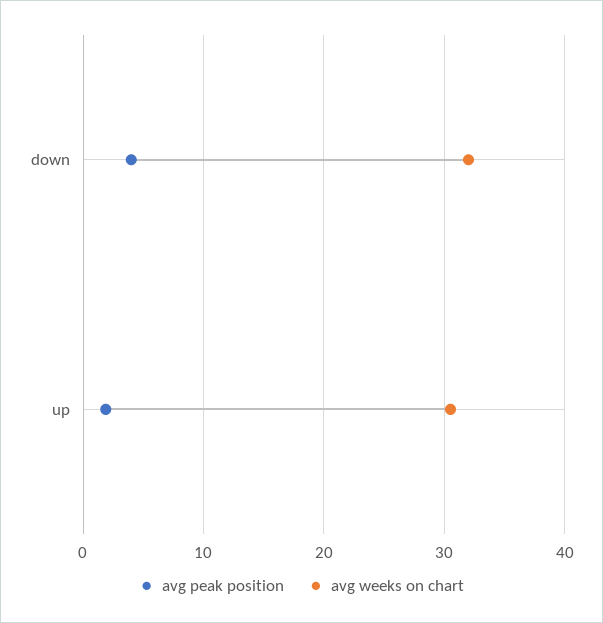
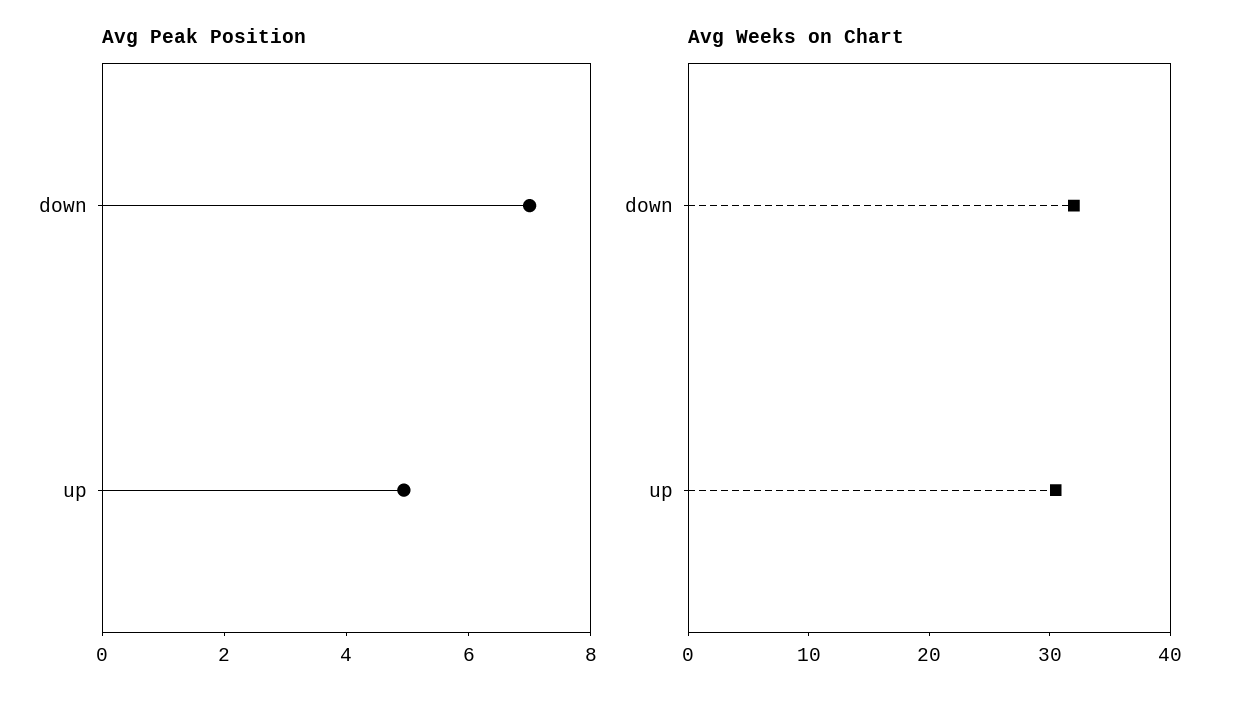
avg peak position, down: 4 -> 7
avg peak position, up: 2 -> 5

